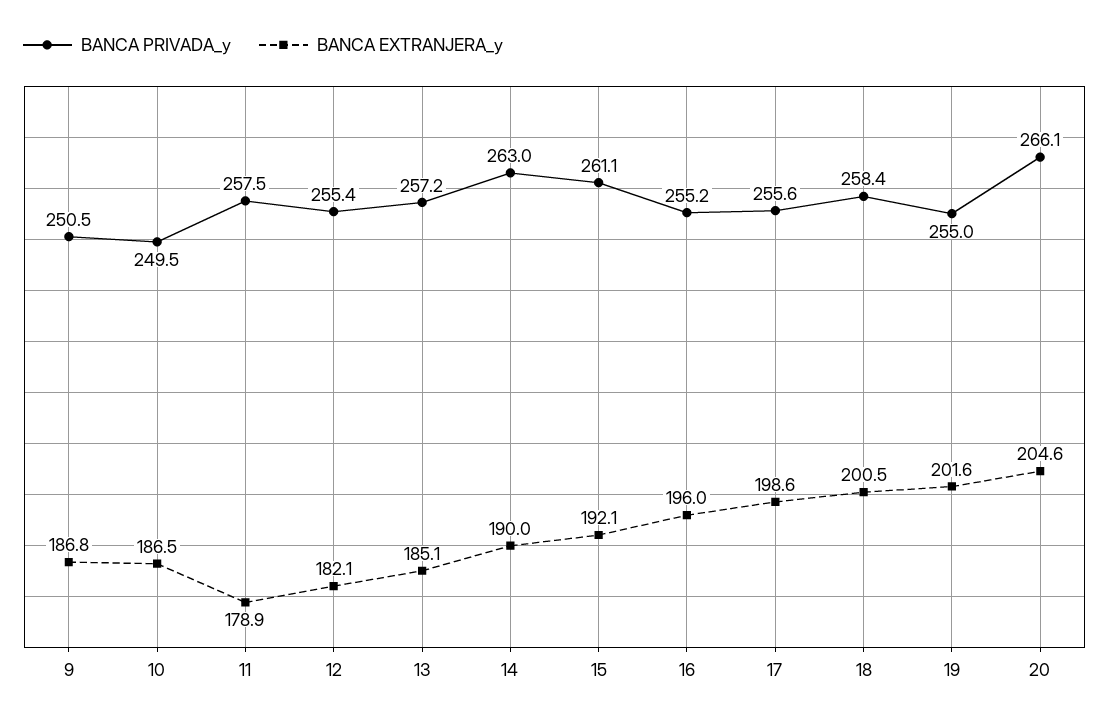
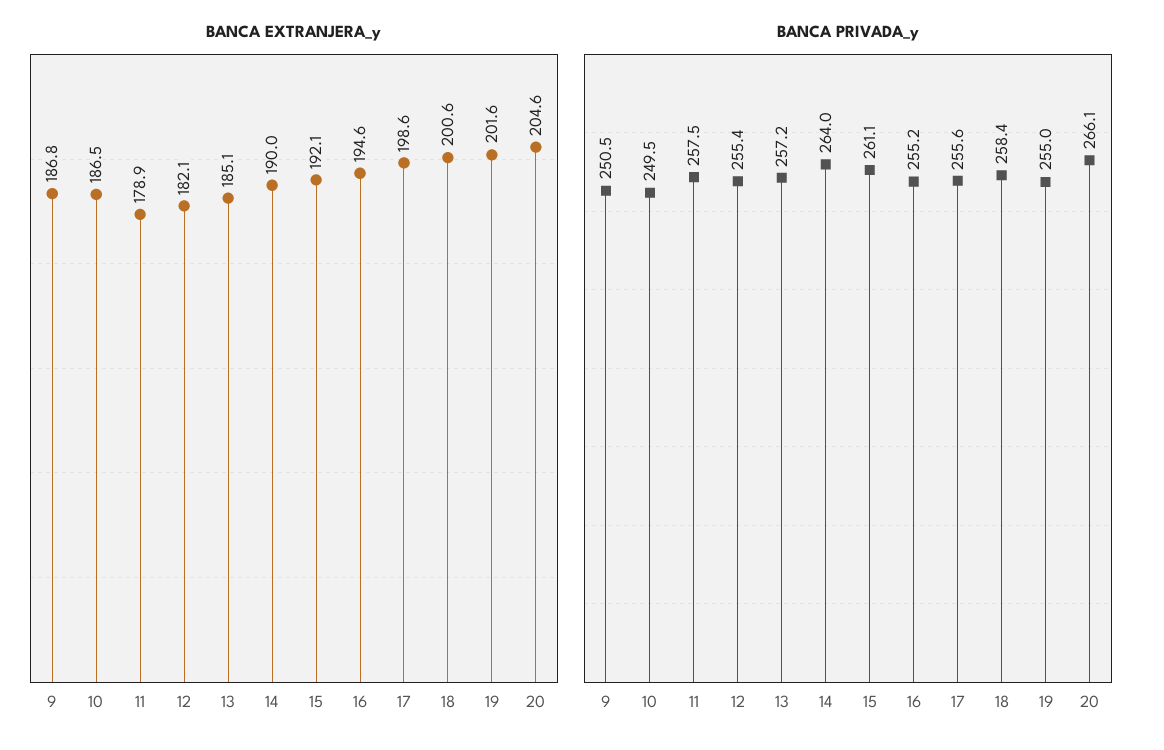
BANCA PRIVADA_y, 14: 263 -> 264
BANCA EXTRANJERA_y, 16: 196 -> 194.6
BANCA EXTRANJERA_y, 18: 200.5 -> 200.6

